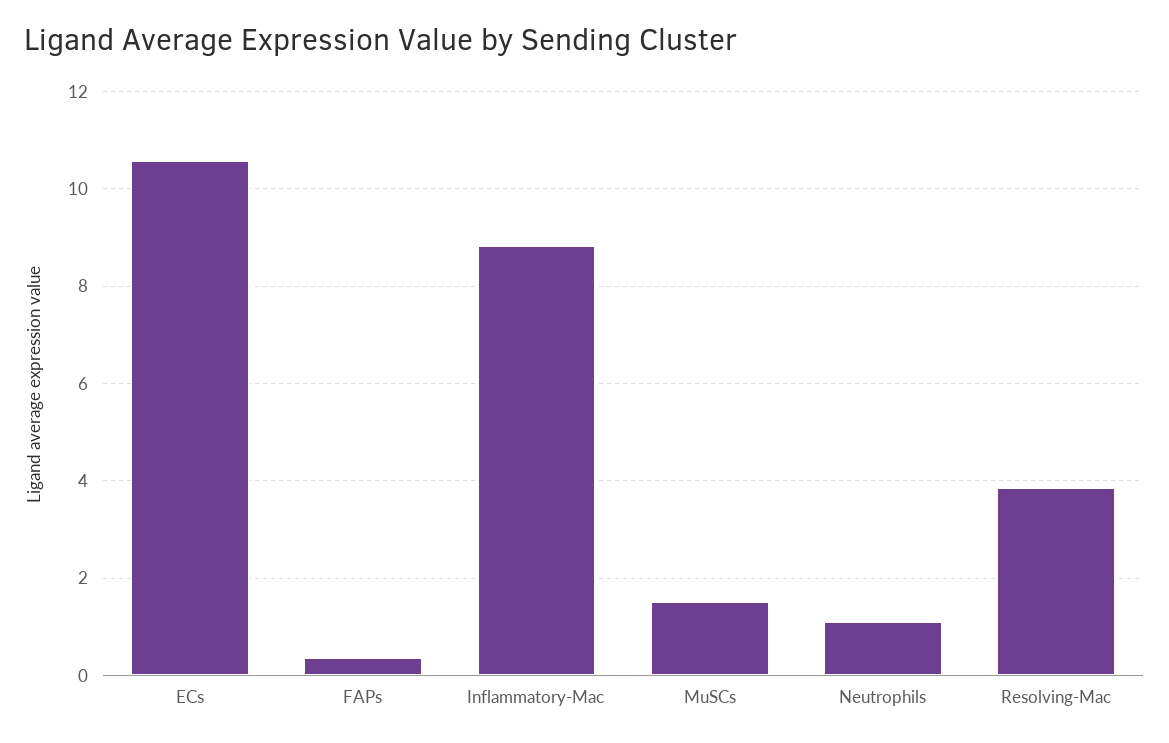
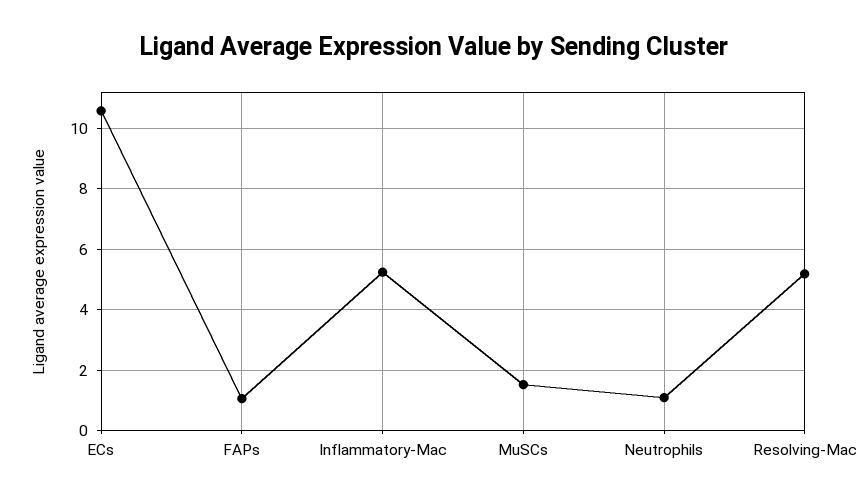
FAPs: 0.4 -> 1
Inflammatory-Mac: 8.8 -> 5.2
Resolving-Mac: 3.8 -> 5.2

